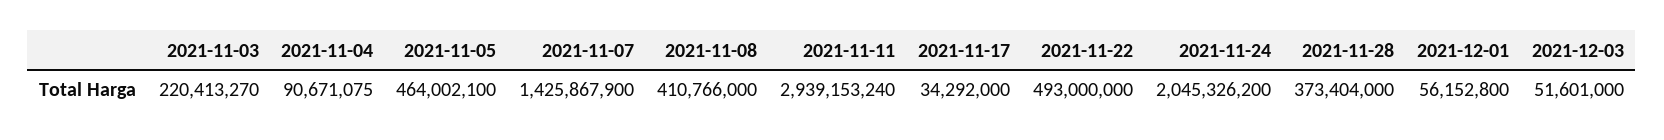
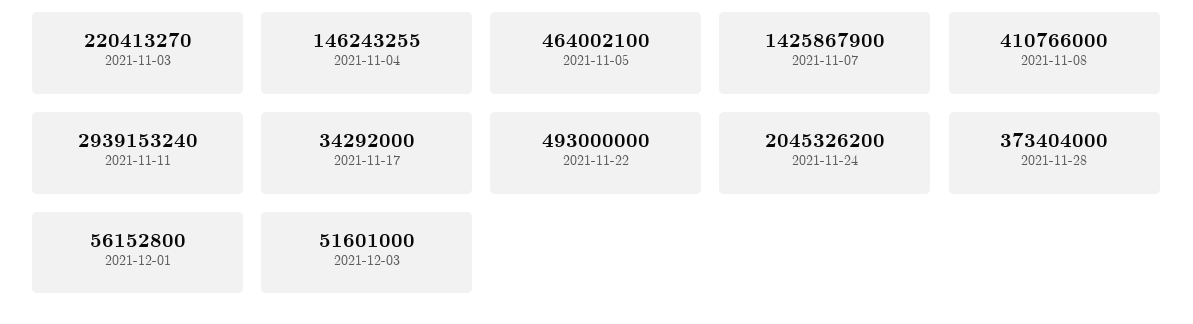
2021-11-04: 90671075 -> 146243255

